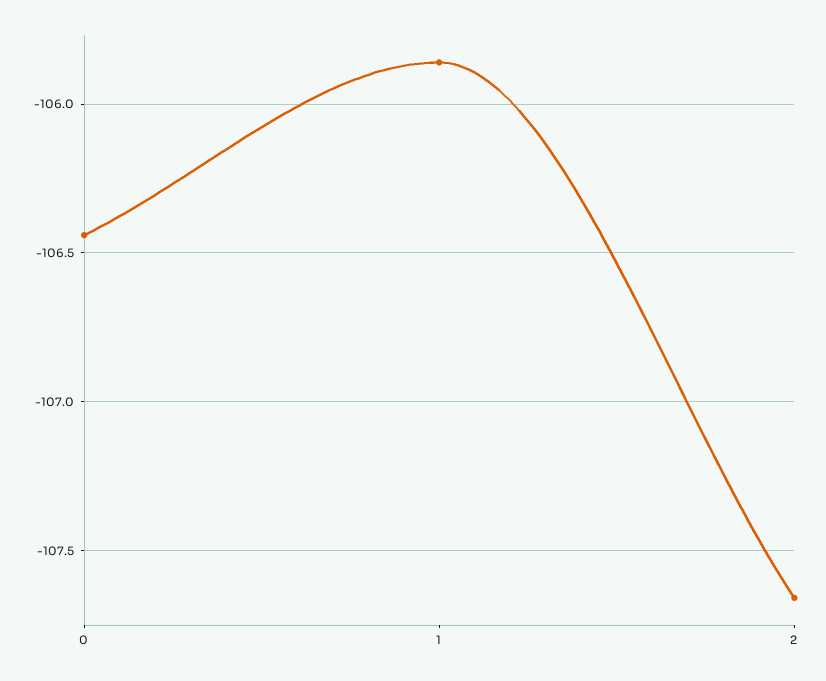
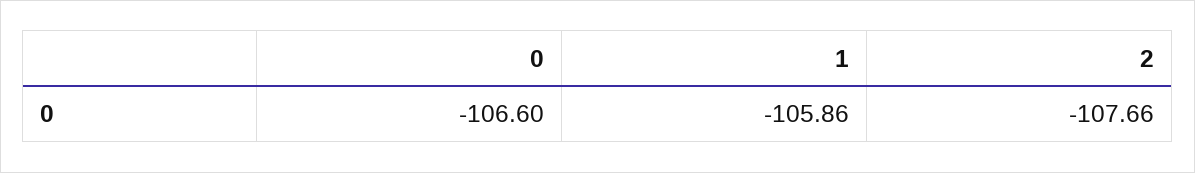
0: -106.45 -> -106.6

